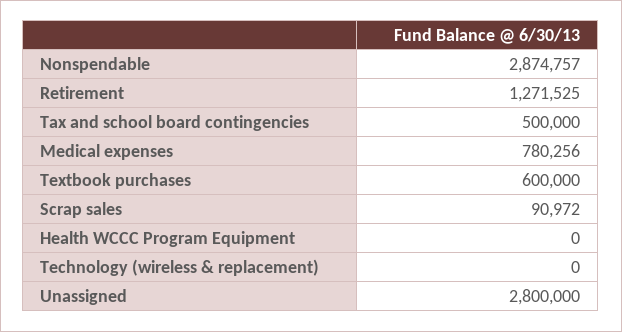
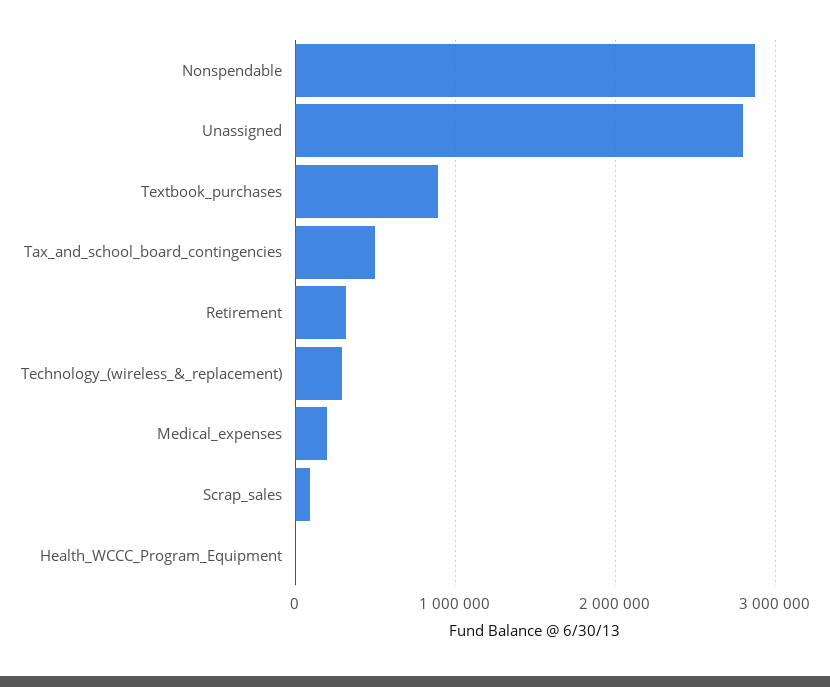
Retirement: 1271525 -> 300000
Medical expenses: 780256 -> 200000
Textbook purchases: 600000 -> 900000
Technology (wireless & replacement): 0 -> 300000

